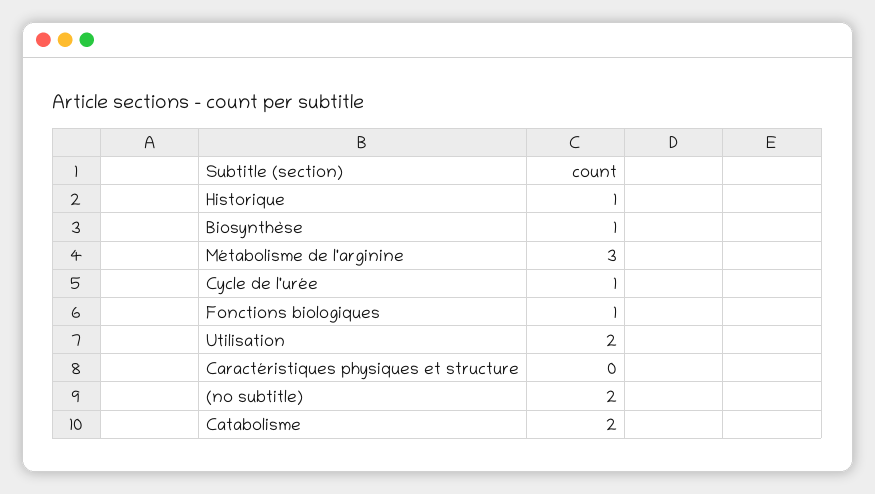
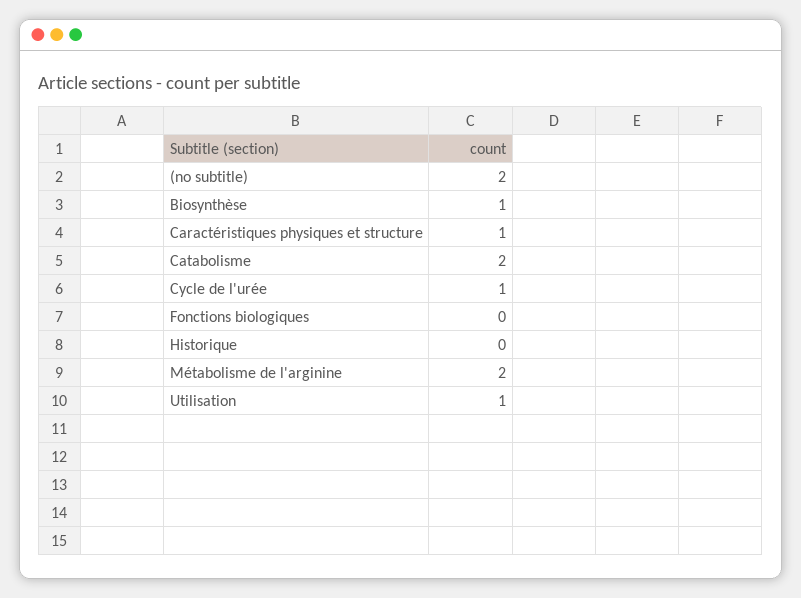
Historique: 1 -> 0
Métabolisme de l'arginine: 3 -> 2
Fonctions biologiques: 1 -> 0
Utilisation: 2 -> 1
Caractéristiques physiques et structure: 0 -> 1

